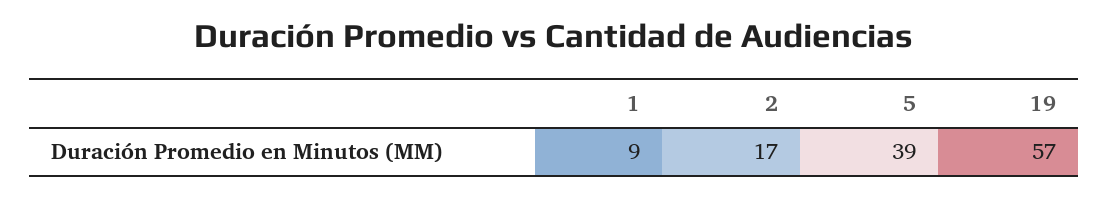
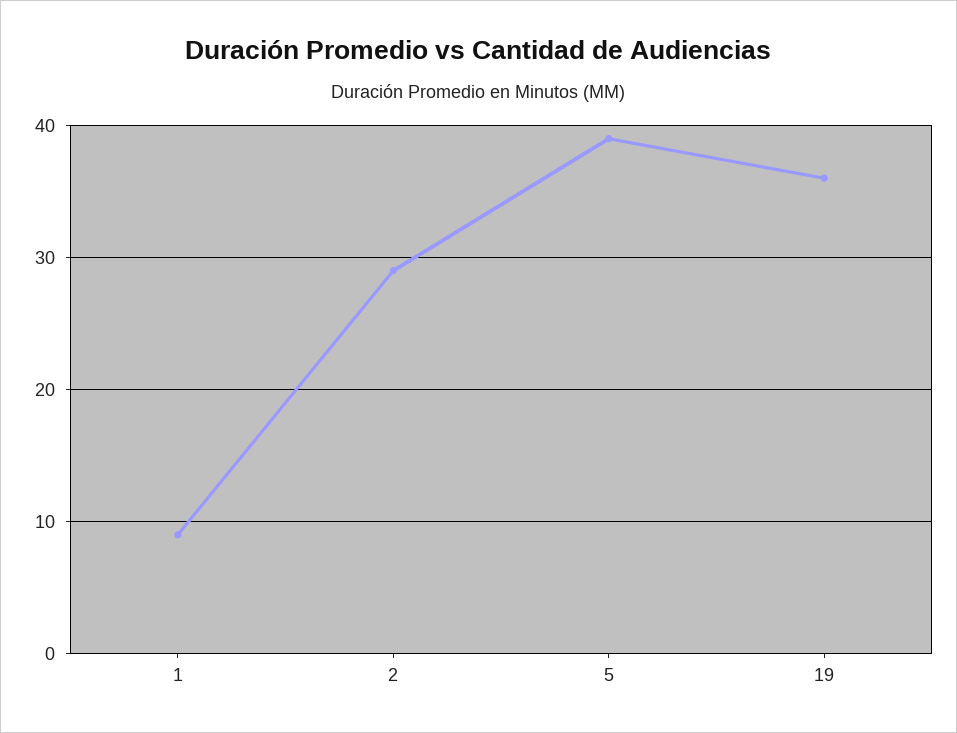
2: 17 -> 29
19: 57 -> 36

